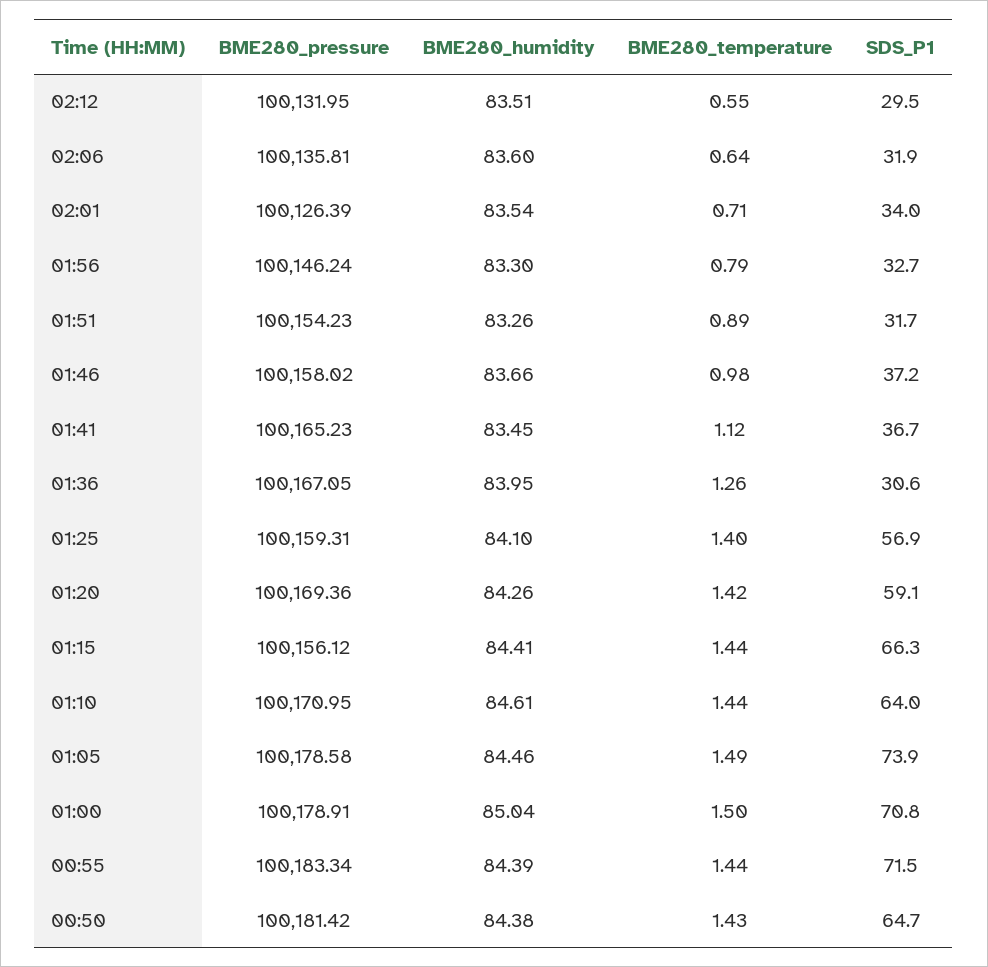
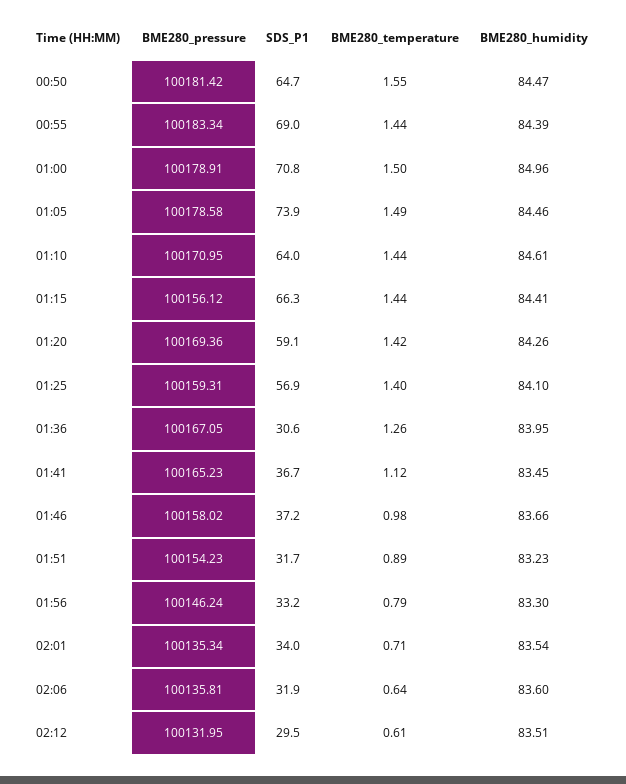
BME280_temperature, 02:12: 0.55 -> 0.61
BME280_pressure, 02:01: 100126.39 -> 100135.34
SDS_P1, 01:56: 32.7 -> 33.2
BME280_humidity, 01:51: 83.26 -> 83.23
BME280_humidity, 01:00: 85.04 -> 84.96
SDS_P1, 00:55: 71.5 -> 69
BME280_humidity, 00:50: 84.38 -> 84.47
BME280_temperature, 00:50: 1.43 -> 1.55

